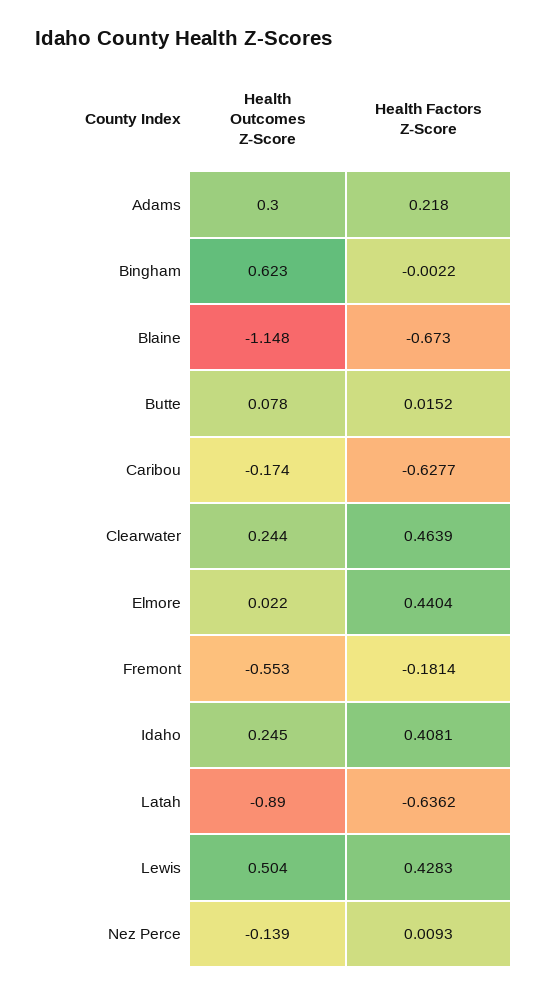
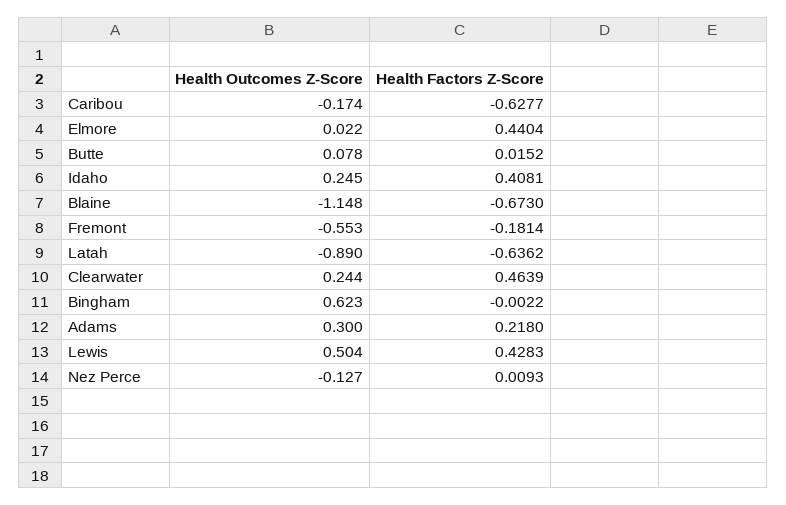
Health Outcomes Z-Score, Nez Perce: -0.139 -> -0.127

